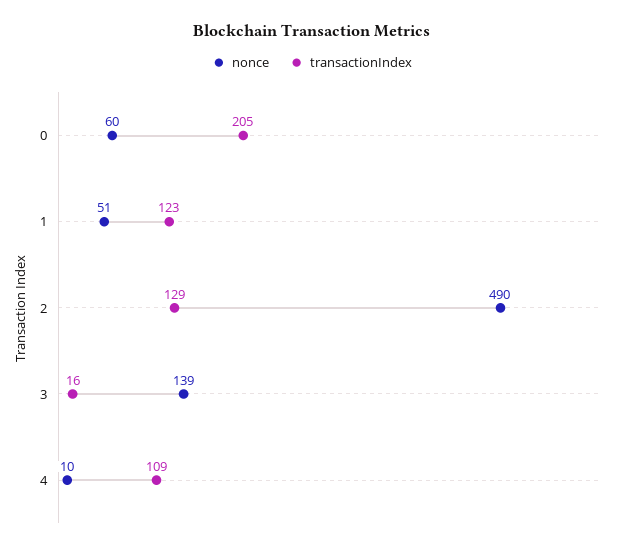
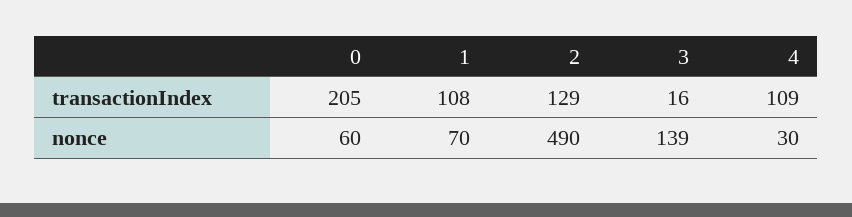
nonce, 1: 51 -> 70
transactionIndex, 1: 123 -> 108
nonce, 4: 10 -> 30

